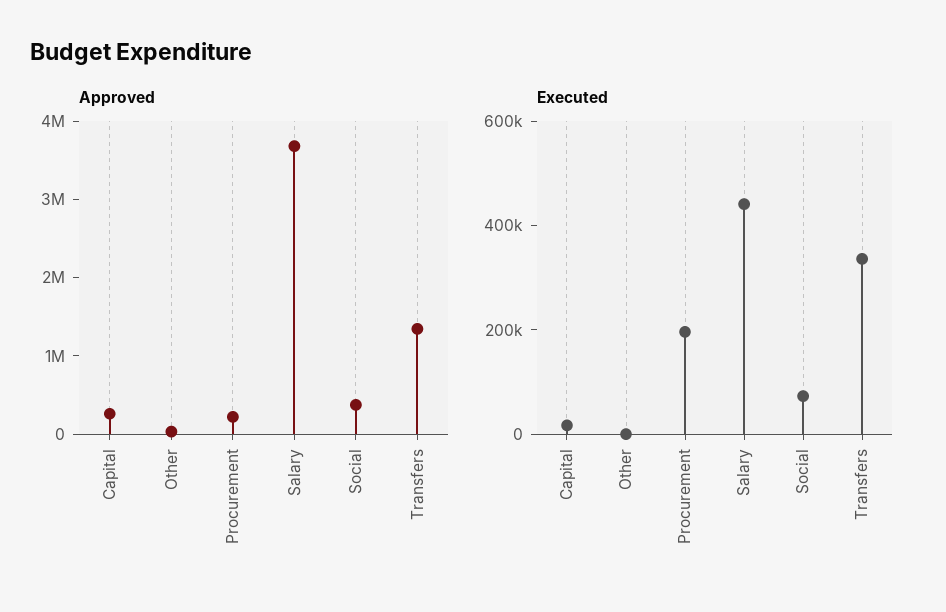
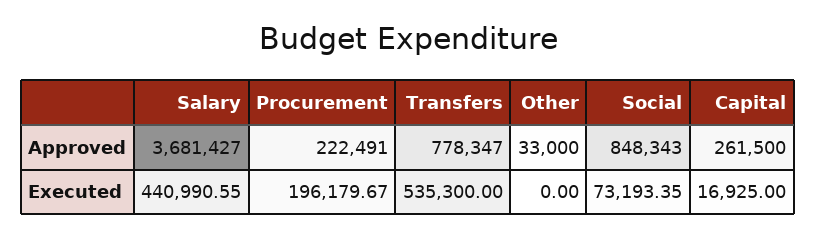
Approved, Social: 400000 -> 848343
Approved, Transfers: 1400000 -> 778347
Executed, Transfers: 350000 -> 535300

